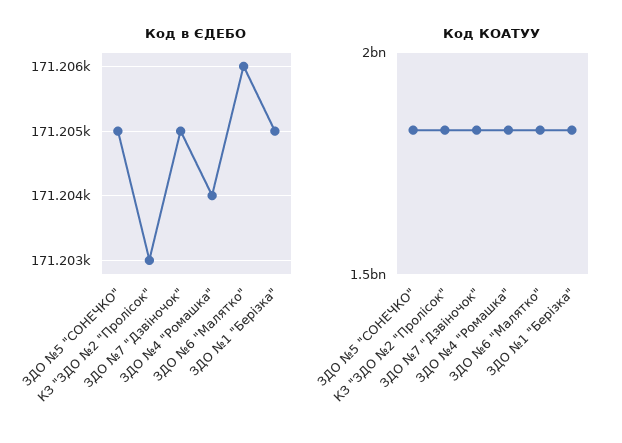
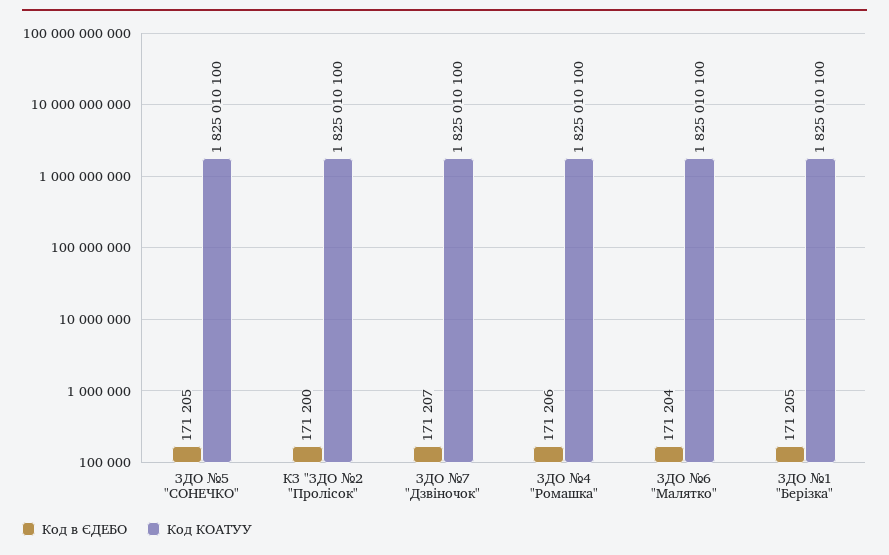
Код в ЄДЕБО, КЗ "ЗДО №2 "Пролісок": 171203 -> 171200
Код в ЄДЕБО, ЗДО №7 "Дзвіночок": 171205 -> 171207
Код в ЄДЕБО, ЗДО №4 "Ромашка": 171204 -> 171206
Код в ЄДЕБО, ЗДО №6 "Малятко": 171206 -> 171204

